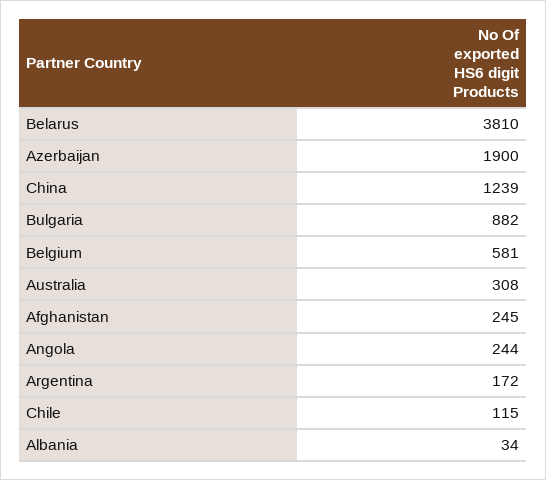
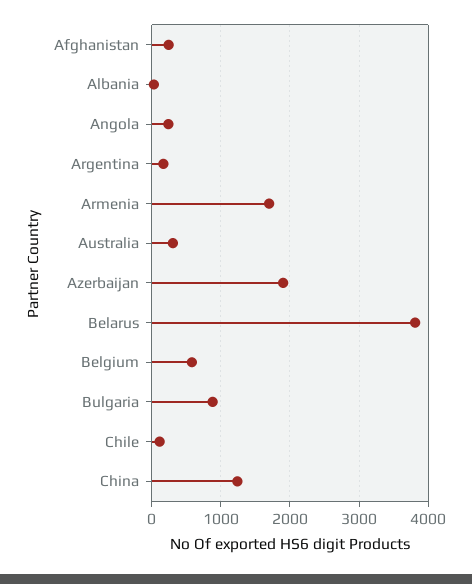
Armenia: none -> 1700

